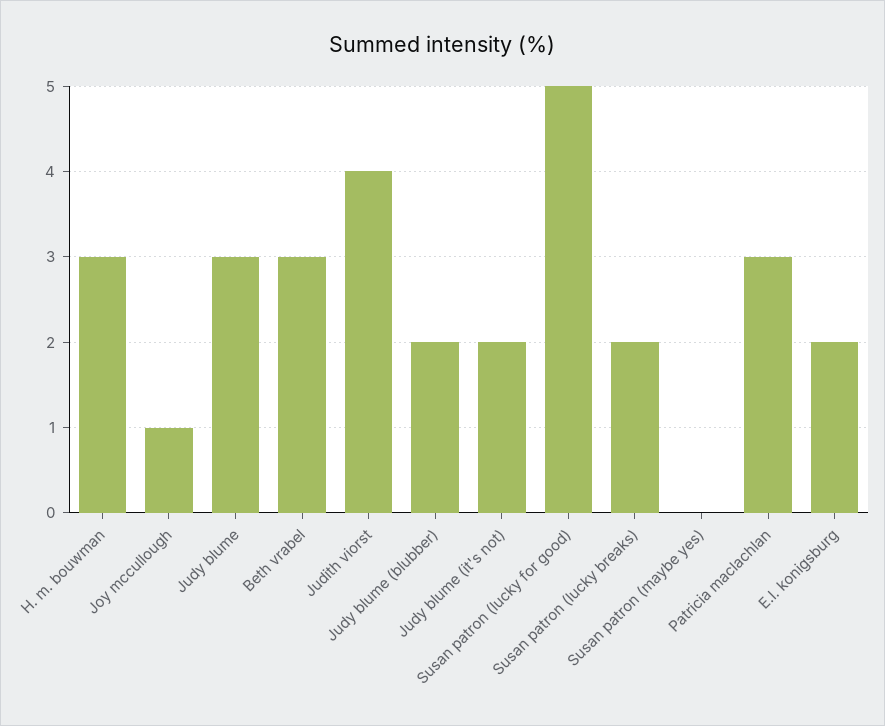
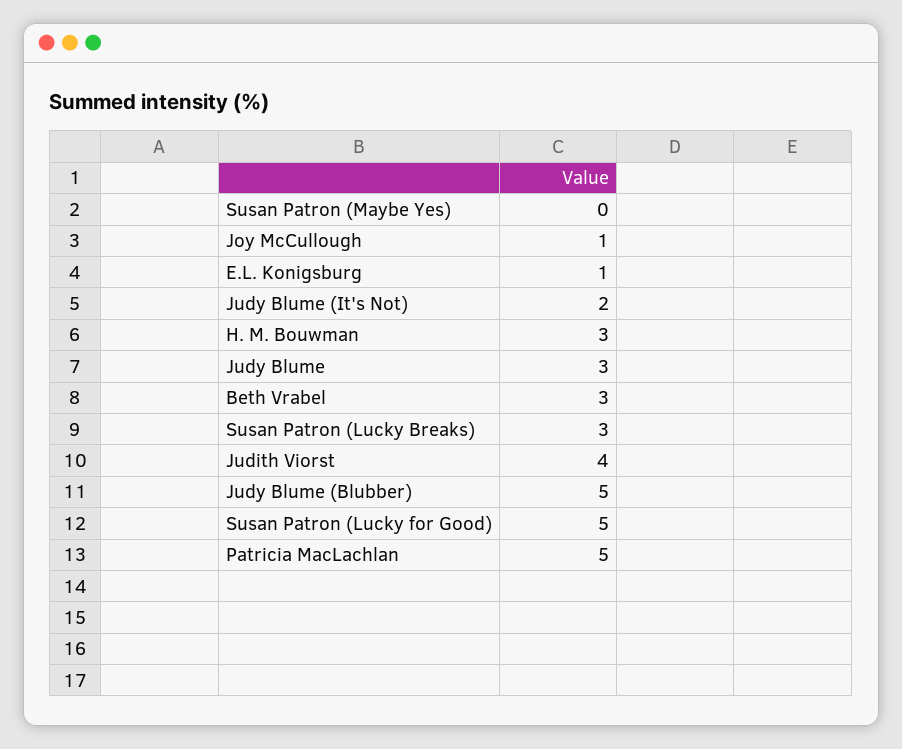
Judy blume (blubber): 2 -> 5
Susan patron (lucky breaks): 2 -> 3
Patricia maclachlan: 3 -> 5
E.l. konigsburg: 2 -> 1

